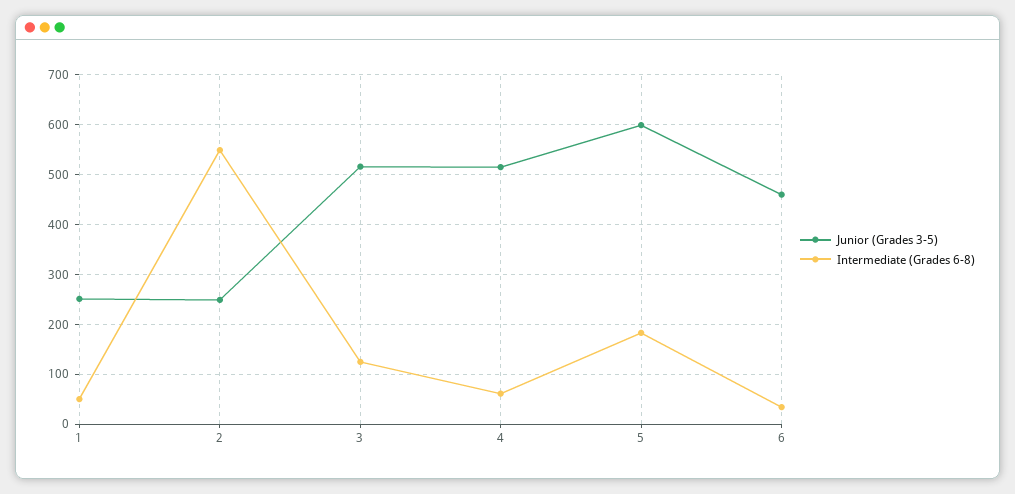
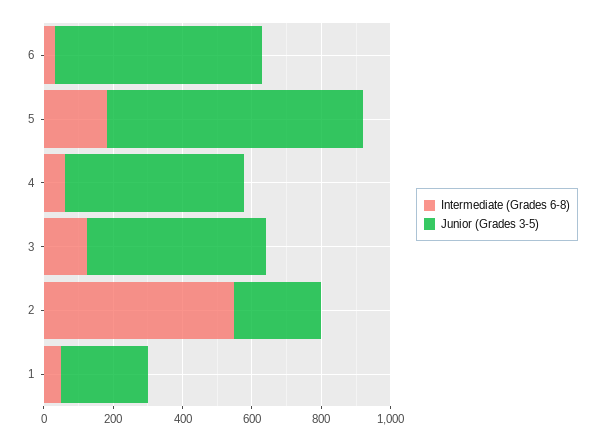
Junior (Grades 3-5), 5: 600 -> 750
Junior (Grades 3-5), 6: 460 -> 600

